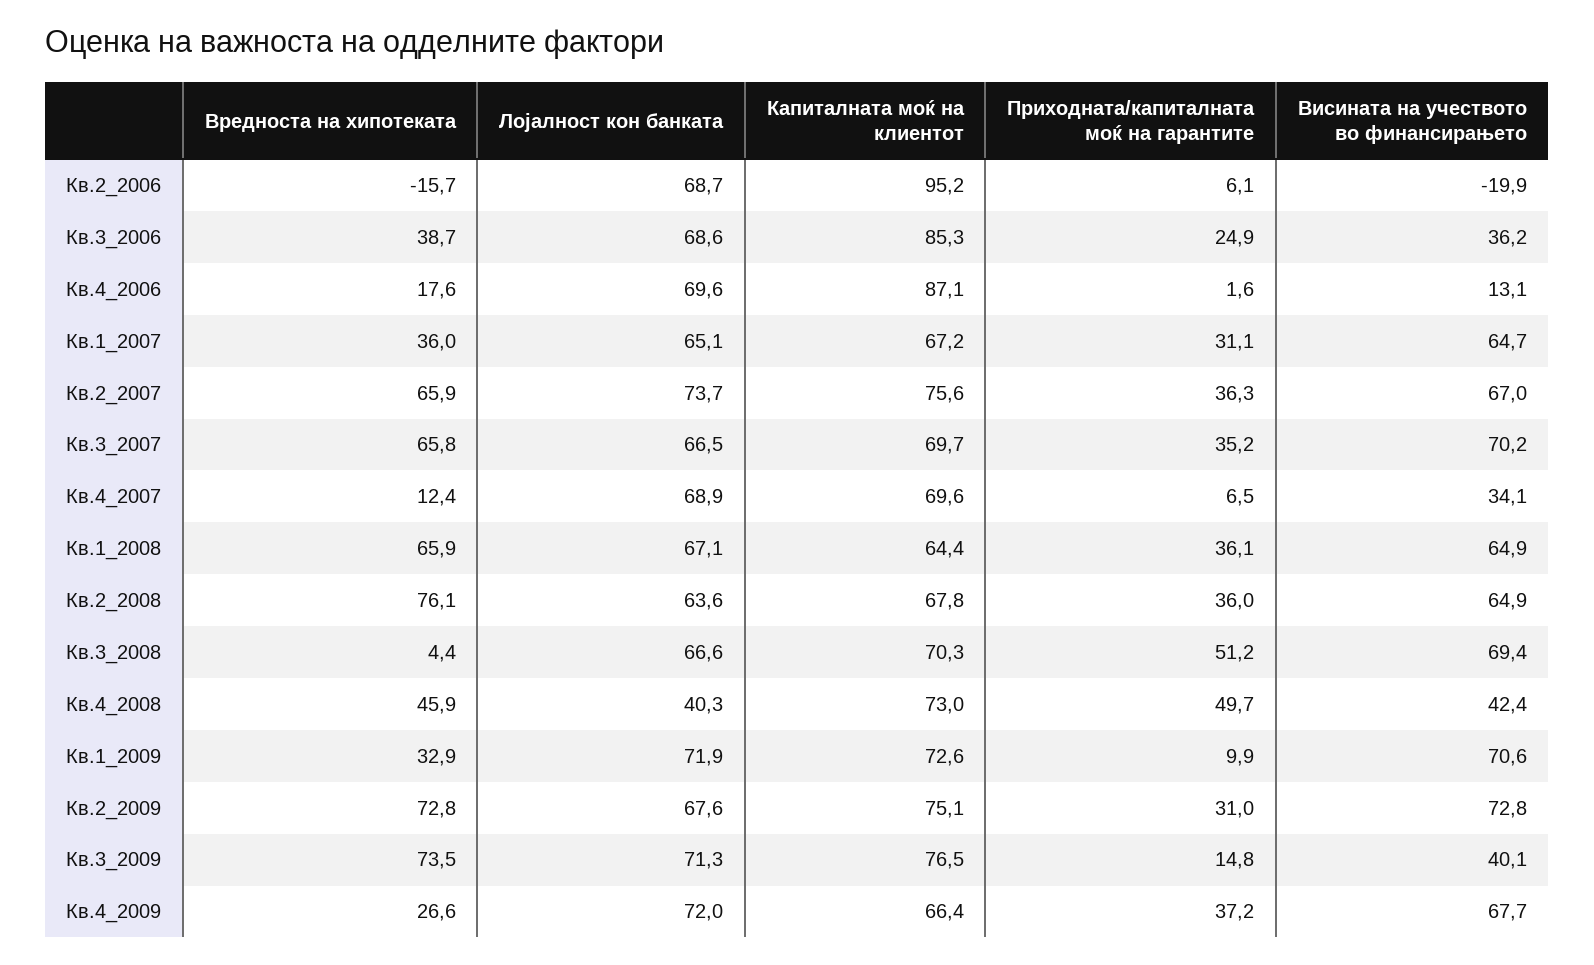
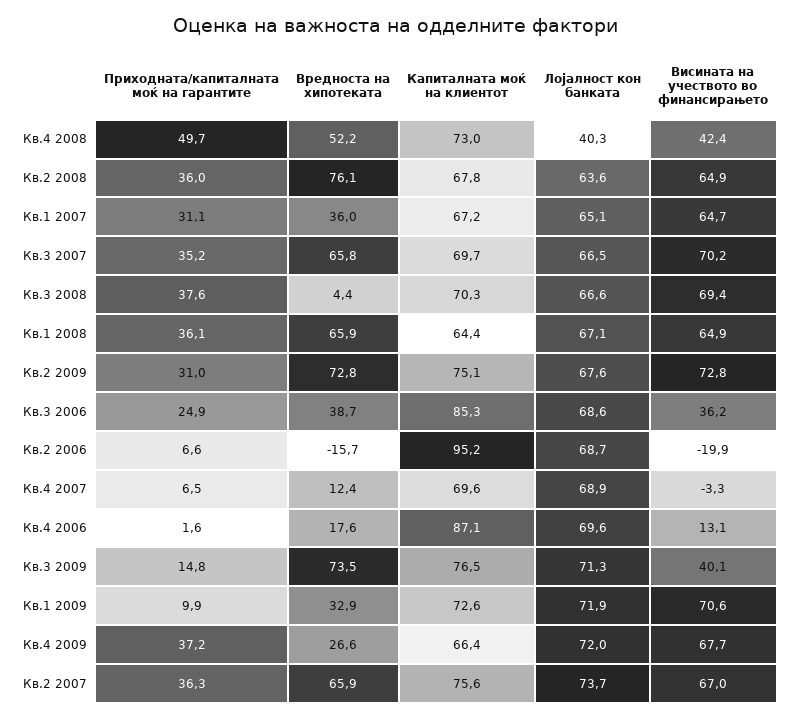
Приходната/капиталната моќ на гарантите, Кв.2_2006: 6.1 -> 6.6
Висината на учеството во финансирањето, Кв.4_2007: 34.1 -> -3.3
Приходната/капиталната моќ на гарантите, Кв.3_2008: 51.2 -> 37.6
Вредноста на хипотеката, Кв.4_2008: 45.9 -> 52.2

